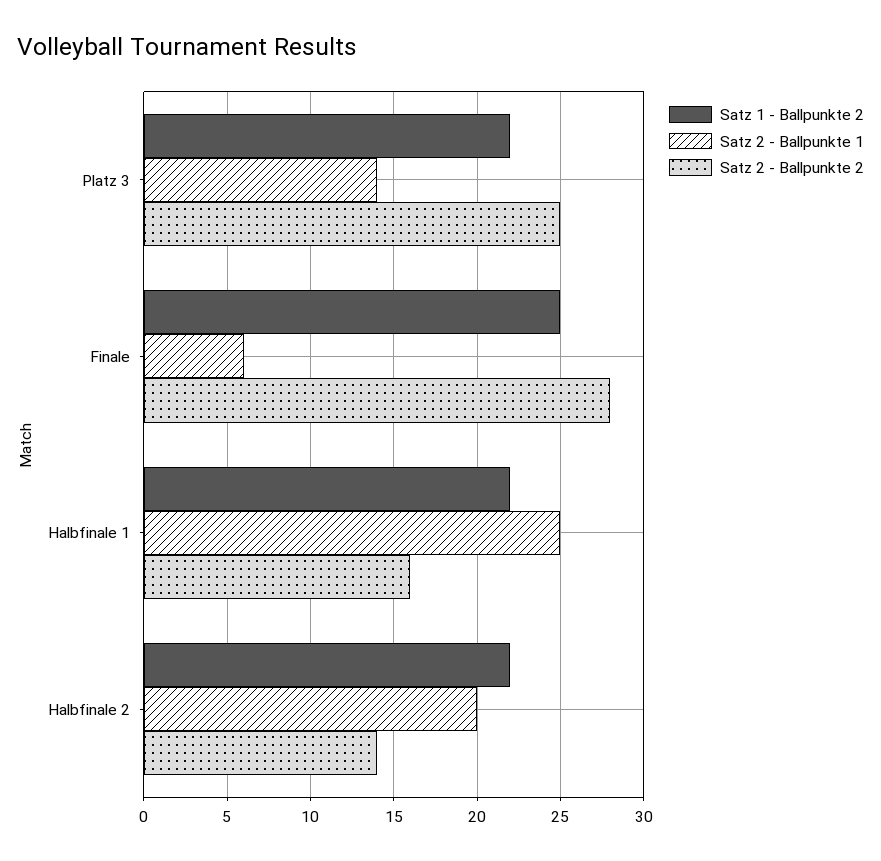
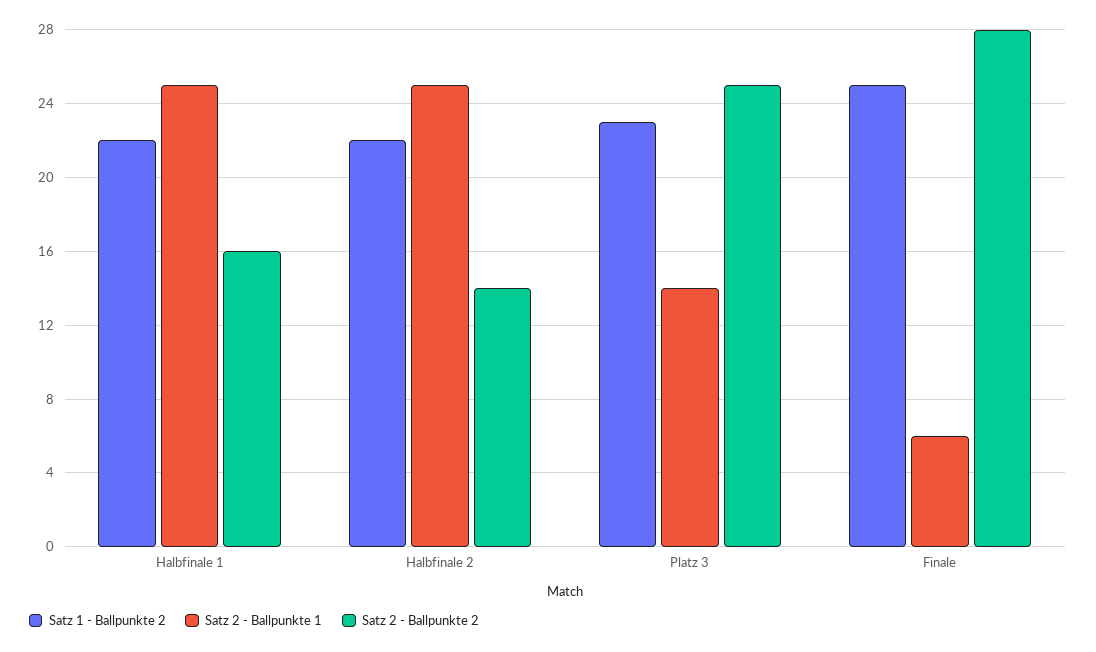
Satz 1 - Ballpunkte 2, Platz 3: 22 -> 23
Satz 2 - Ballpunkte 1, Halbfinale 2: 20 -> 25

